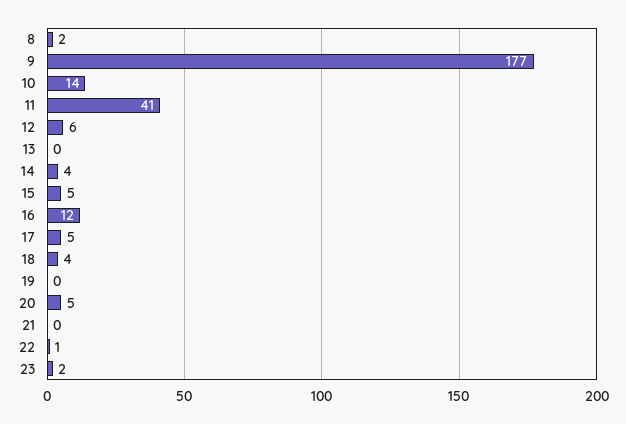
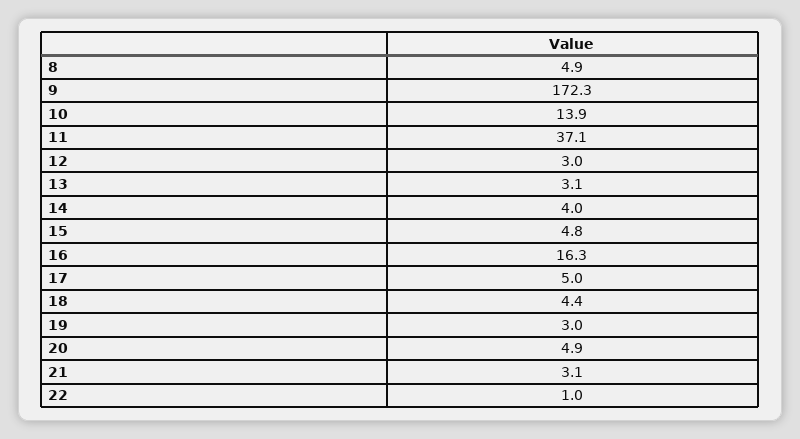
8: 2 -> 4.9
9: 177 -> 172.3
11: 41 -> 37.1
12: 6 -> 3
13: 0 -> 3.1
16: 12 -> 16.3
19: 0 -> 3
21: 0 -> 3.1
23: 2 -> none

